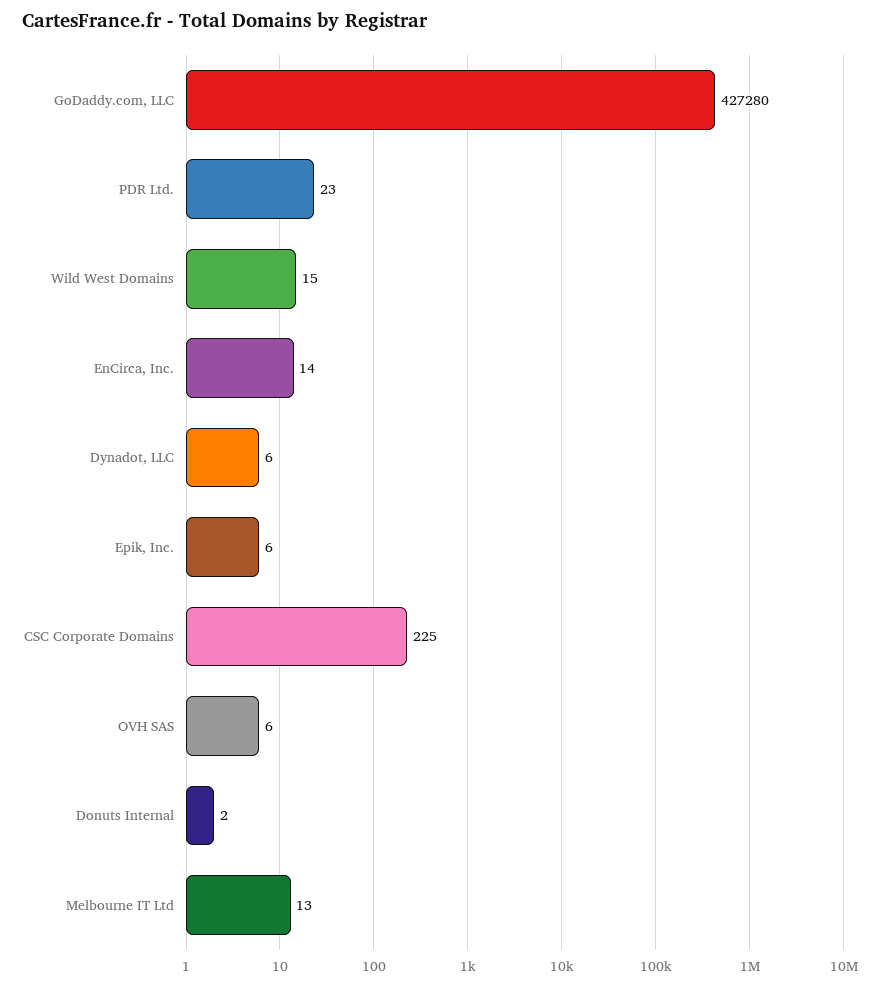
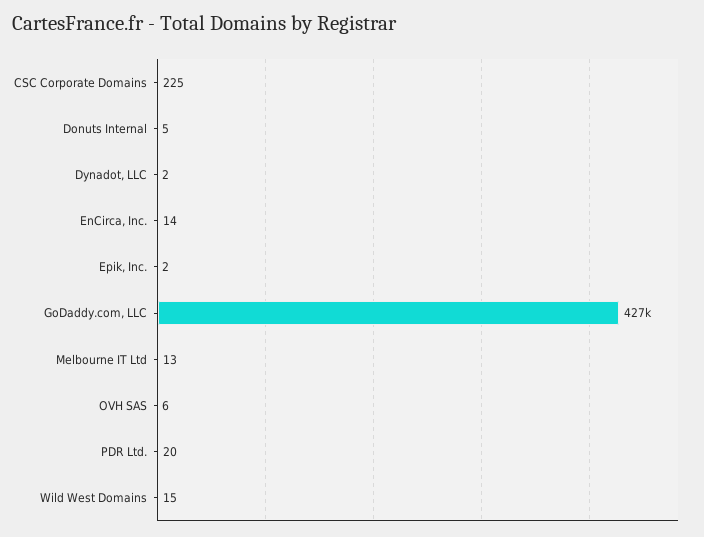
PDR Ltd.: 23 -> 20
Dynadot, LLC: 6 -> 2
Epik, Inc.: 6 -> 2
Donuts Internal: 2 -> 5

